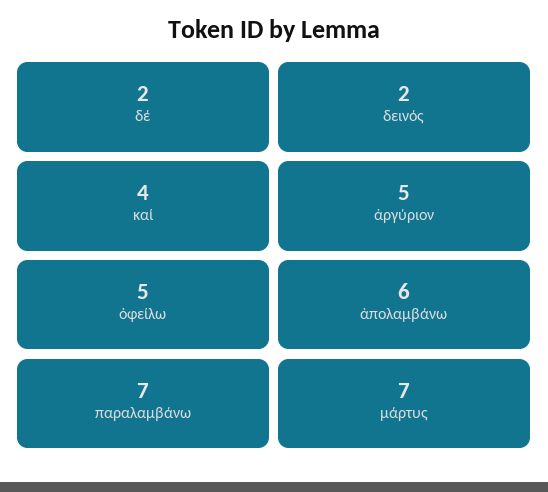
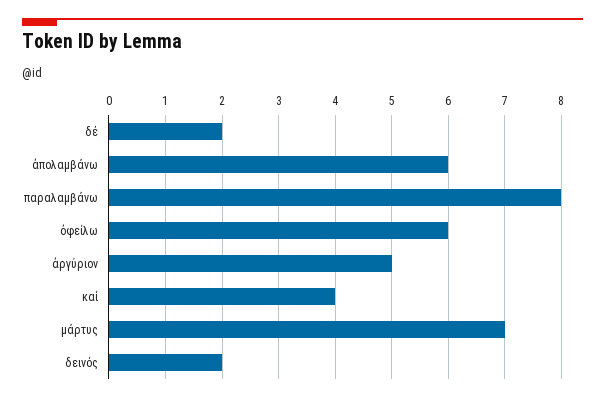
ὀφείλω: 5 -> 6
παραλαμβάνω: 7 -> 8

